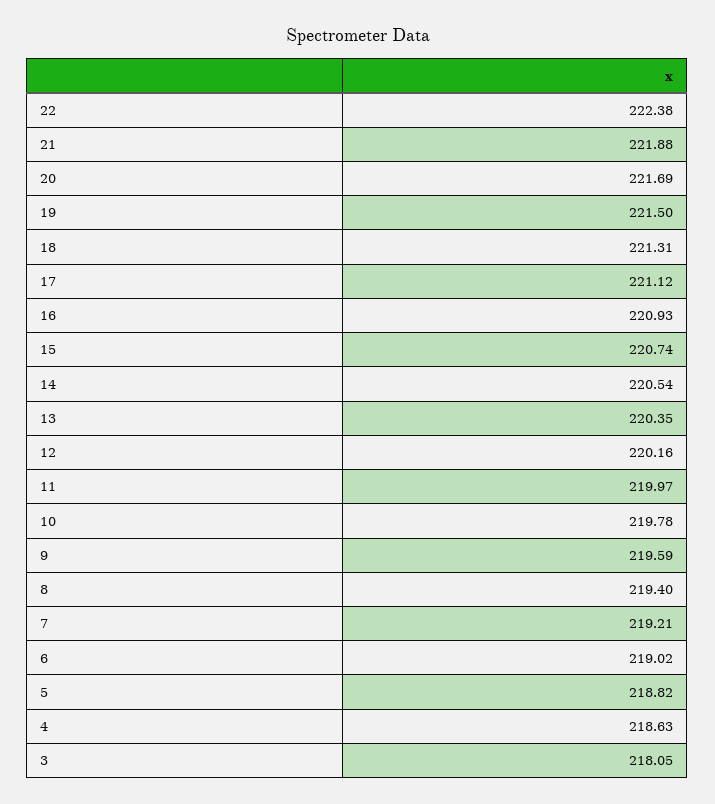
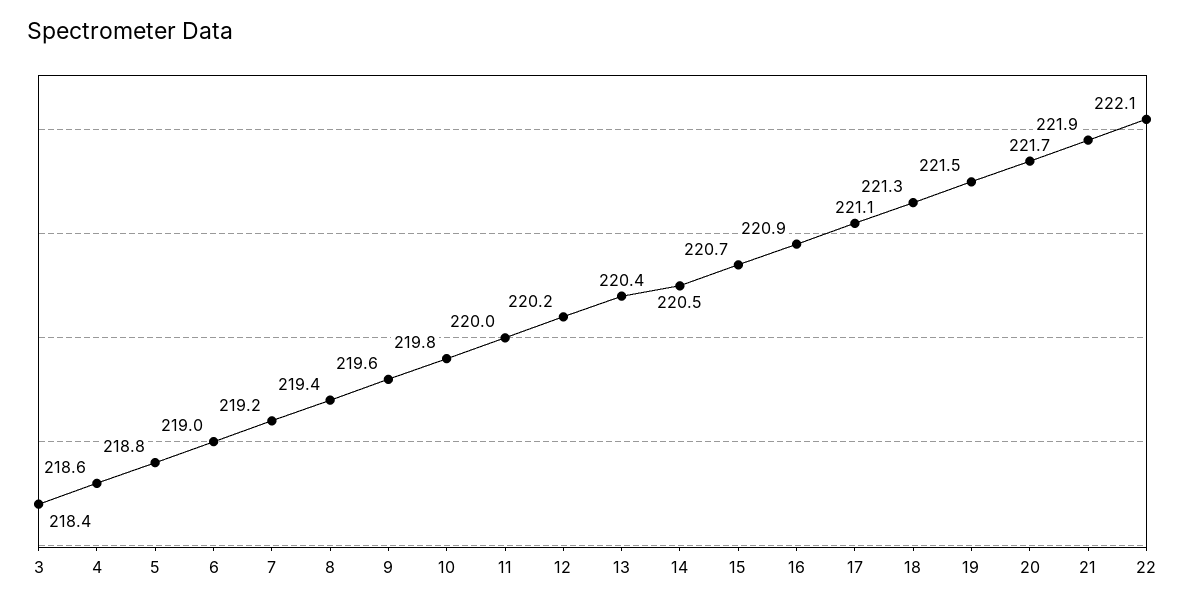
22: 222.38 -> 222.1
3: 218.05 -> 218.4

